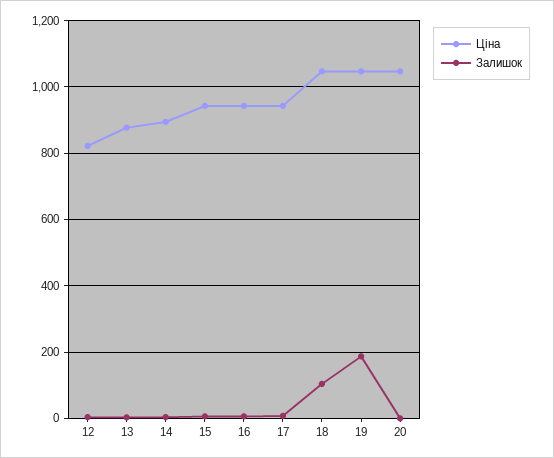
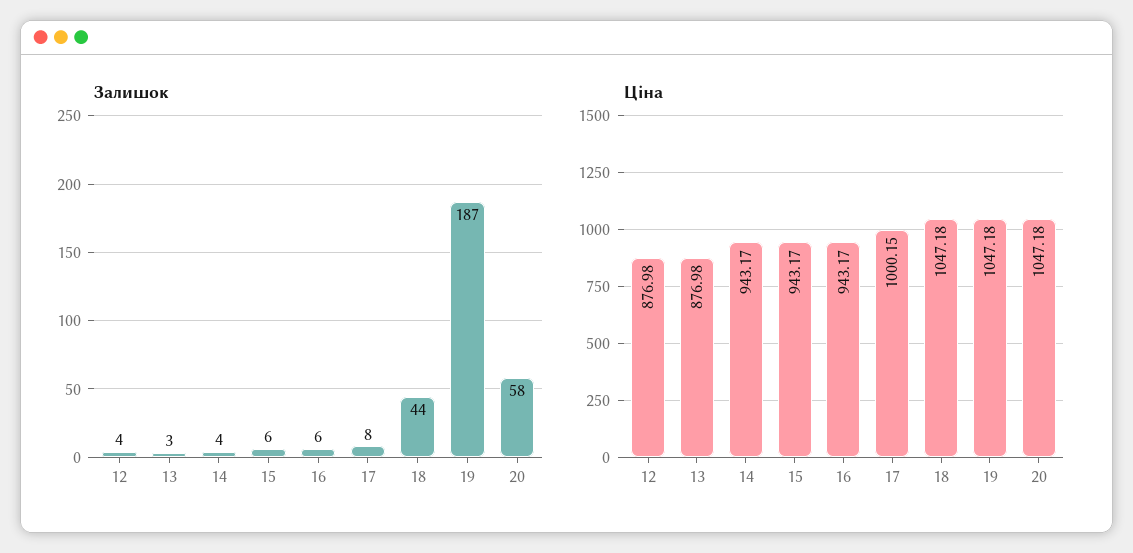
Ціна, 12: 820 -> 876.98
Ціна, 14: 900 -> 943.17
Ціна, 17: 940 -> 1000.15
Залишок, 18: 100 -> 44
Залишок, 20: 0 -> 58

